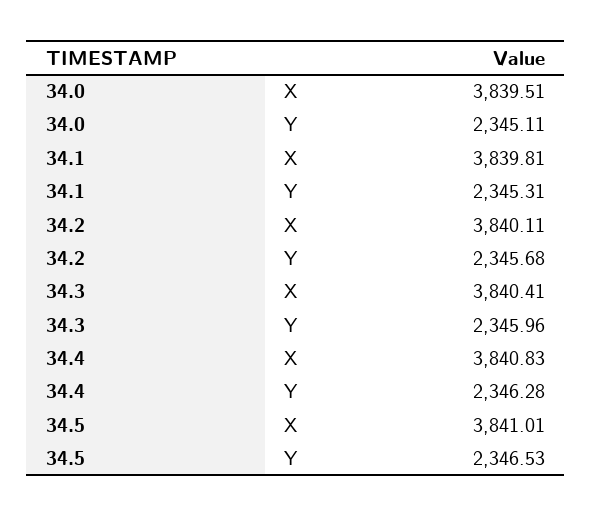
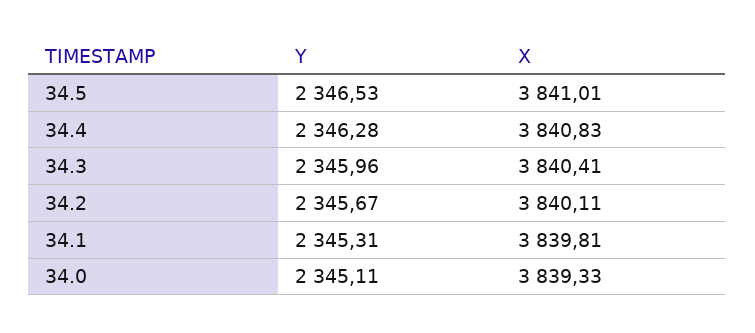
34.0, X: 3839.51 -> 3839.33
34.2, Y: 2345.68 -> 2345.67

